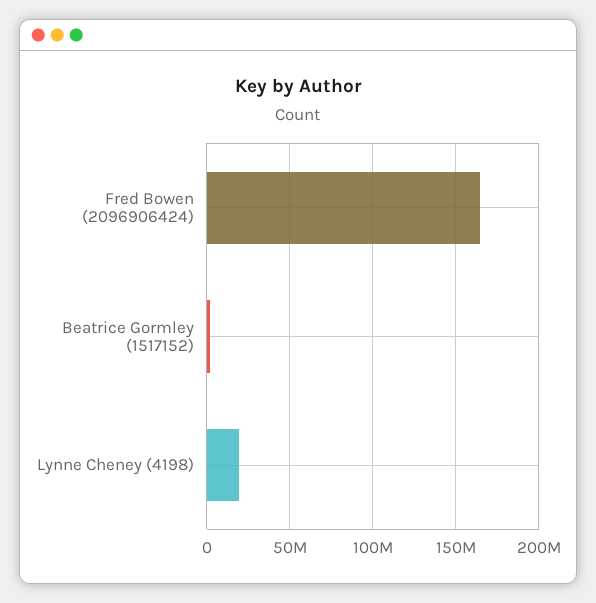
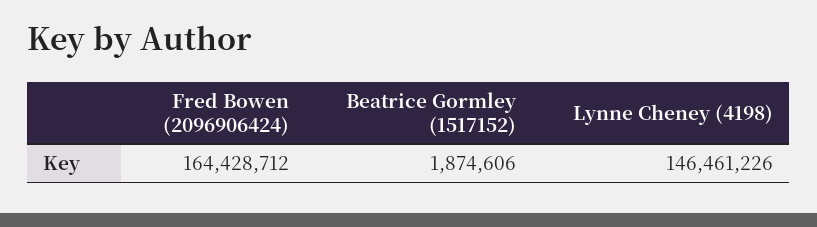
Lynne Cheney (4198): 20000000 -> 146461226

